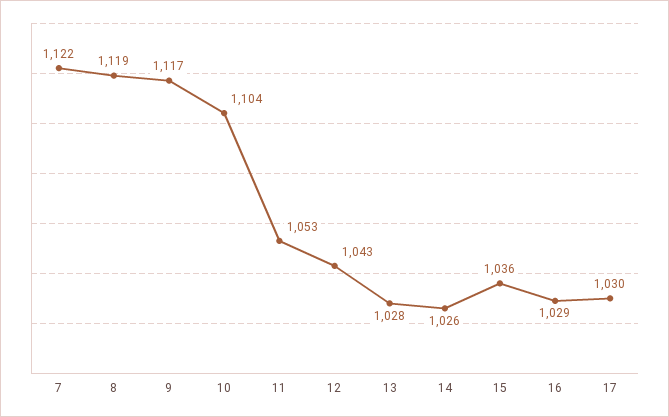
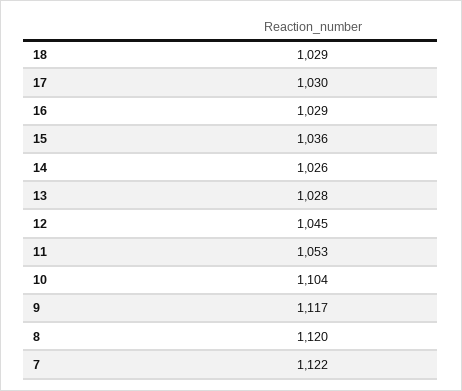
8: 1119 -> 1120
12: 1043 -> 1045
18: none -> 1029

